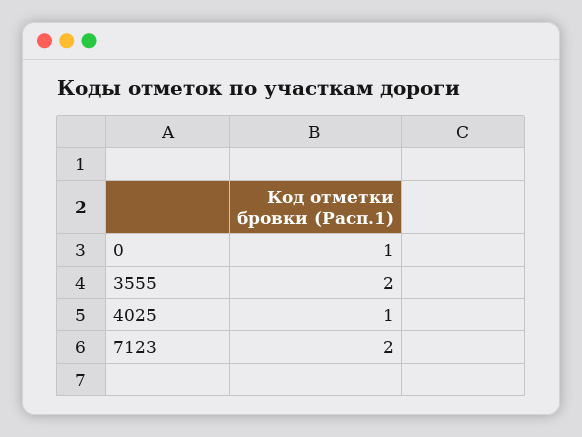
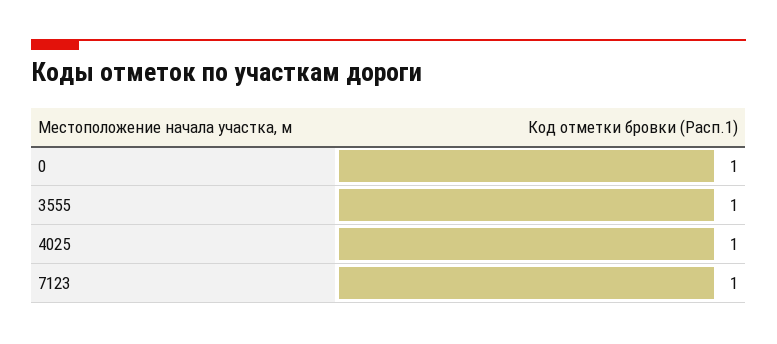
3555: 2 -> 1
7123: 2 -> 1

